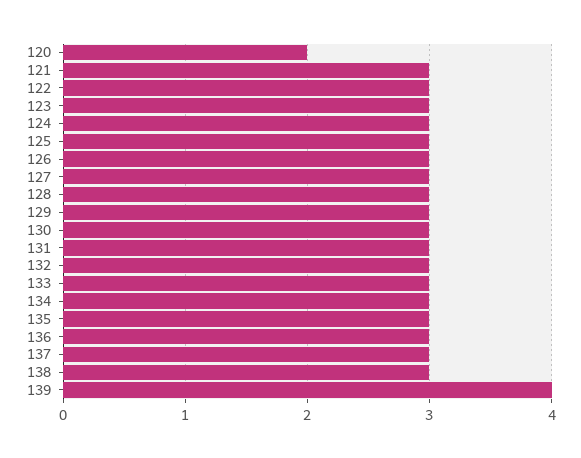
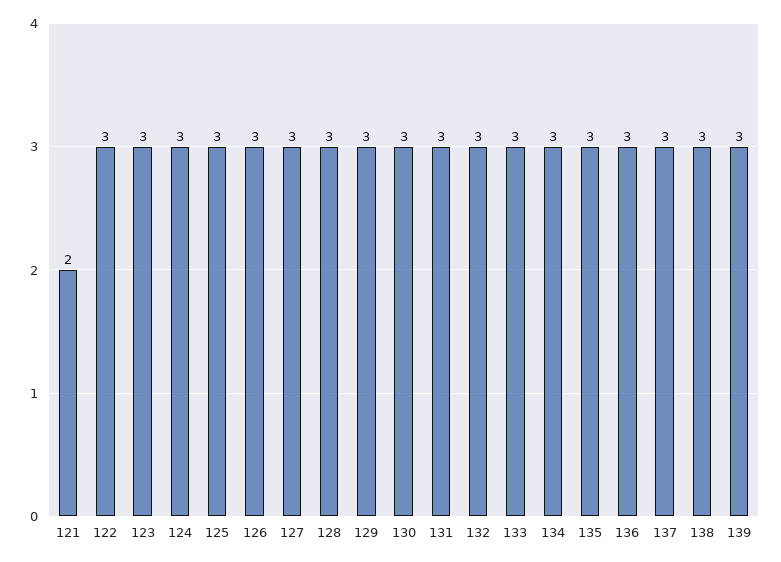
120: 2 -> none
121: 3 -> 2
139: 4 -> 3

